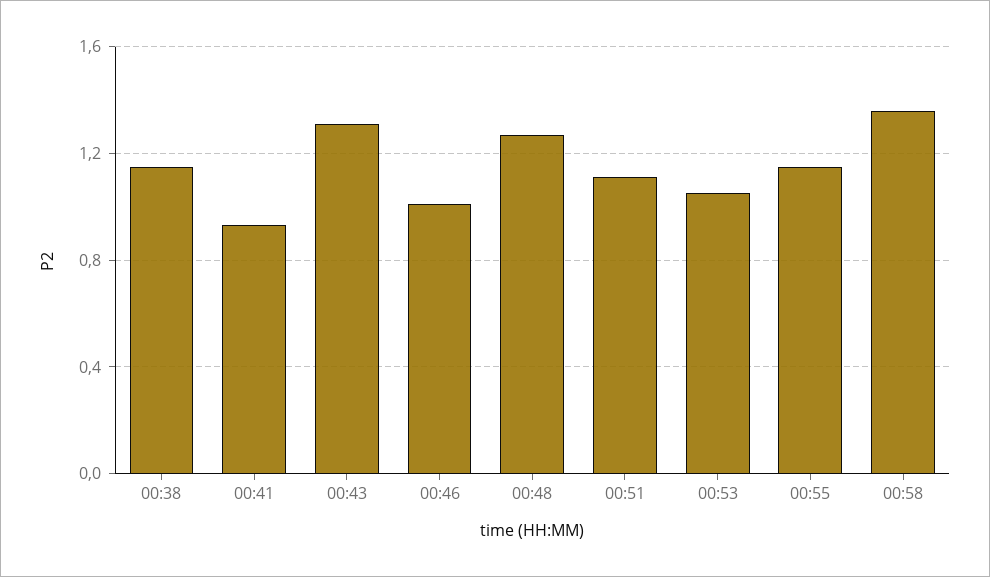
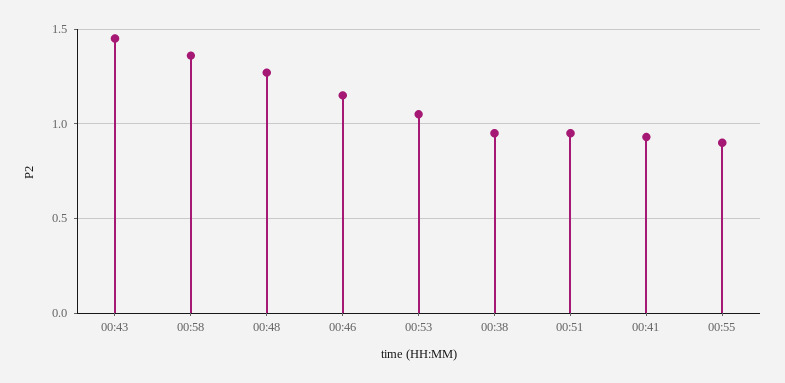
00:38: 1.15 -> 0.95
00:43: 1.3 -> 1.45
00:46: 1 -> 1.15
00:51: 1.1 -> 0.95
00:55: 1.15 -> 0.9

